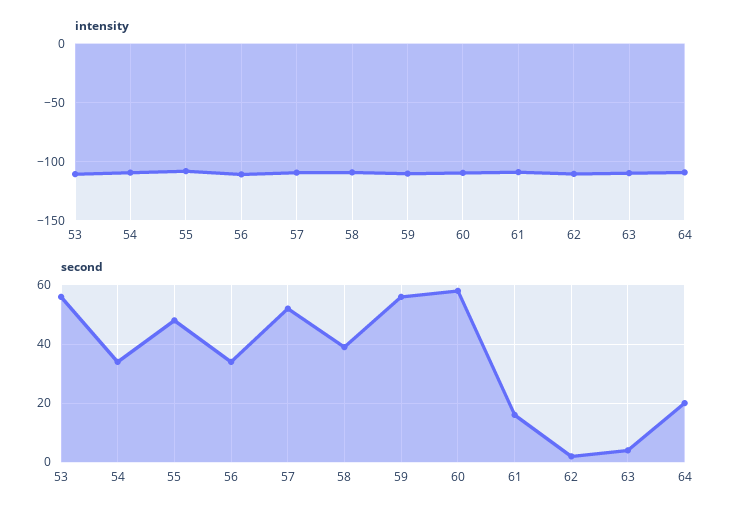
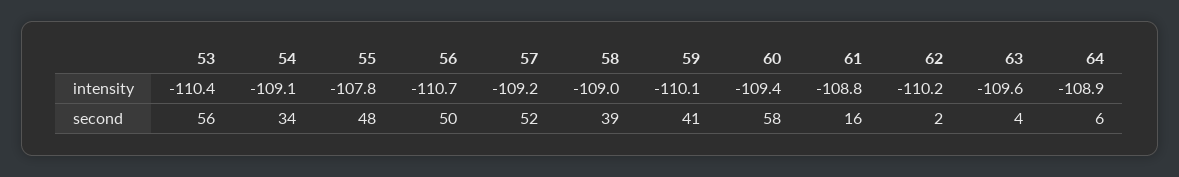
second, 56: 35 -> 50
second, 59: 55 -> 41
second, 64: 20 -> 6

